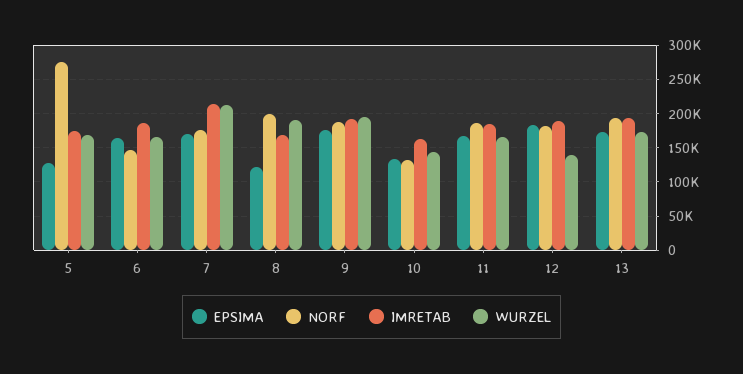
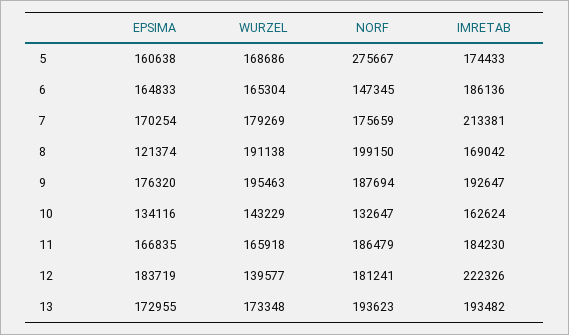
EPSIMA, 5: 130000 -> 160638
WURZEL, 7: 210000 -> 179269
IMRETAB, 12: 190000 -> 222326

